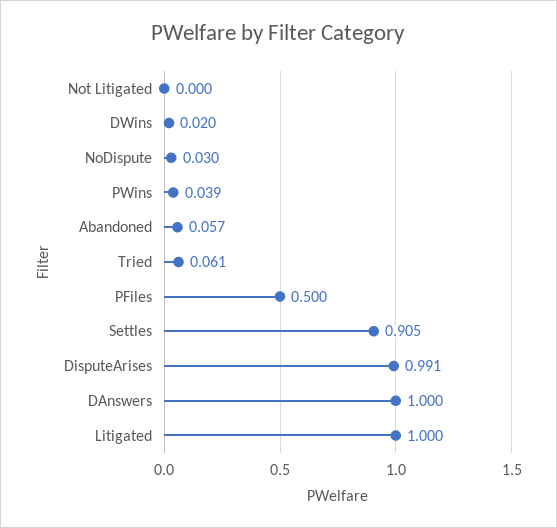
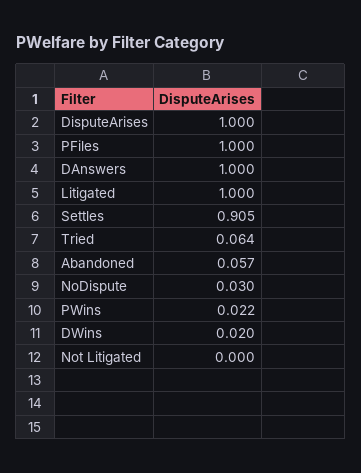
PWins: 0.039 -> 0.022
Tried: 0.061 -> 0.064
PFiles: 0.5 -> 1
DisputeArises: 0.991 -> 1

